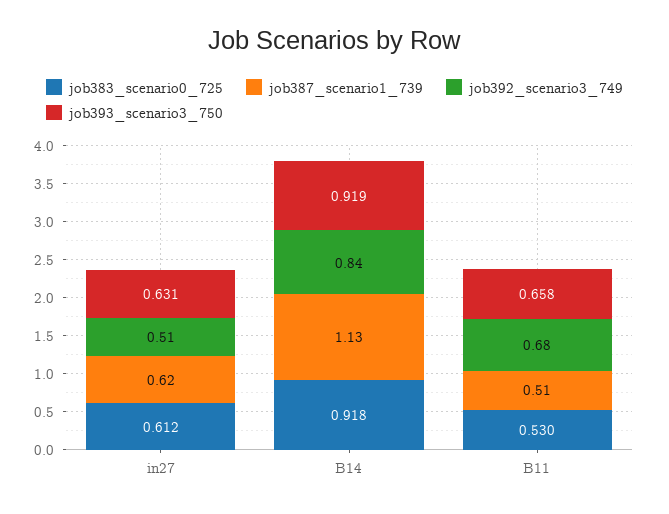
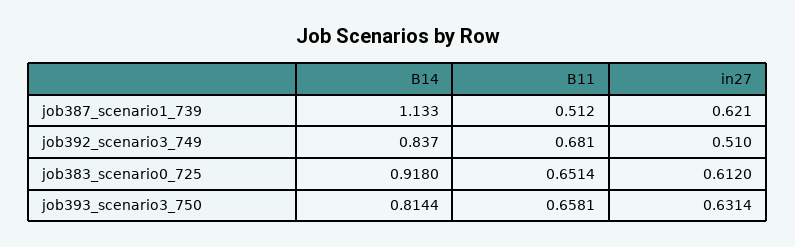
job393_scenario3_750, B14: 0.919 -> 0.8144
job383_scenario0_725, B11: 0.53 -> 0.6514

